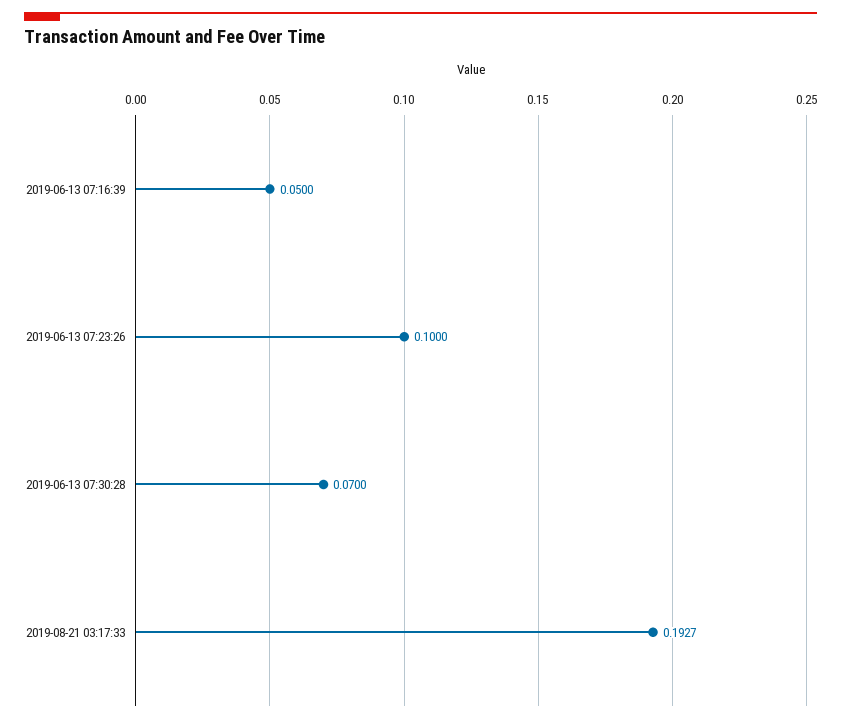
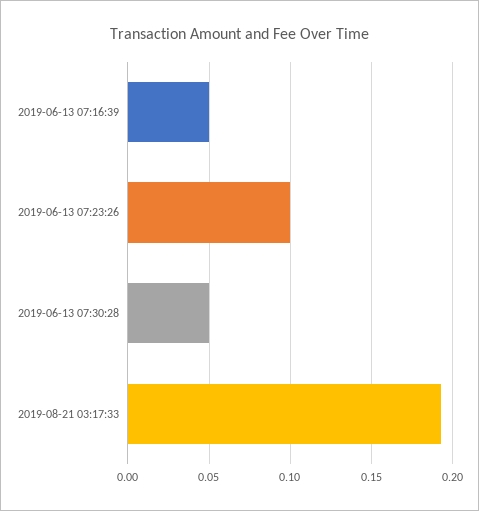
2019-06-13 07:30:28: 0.07 -> 0.05

